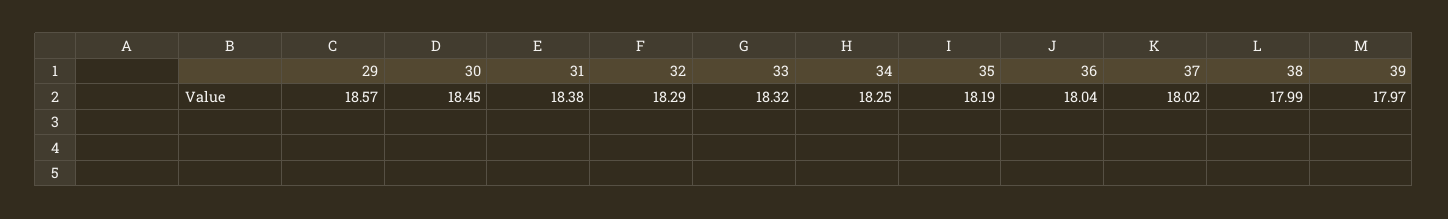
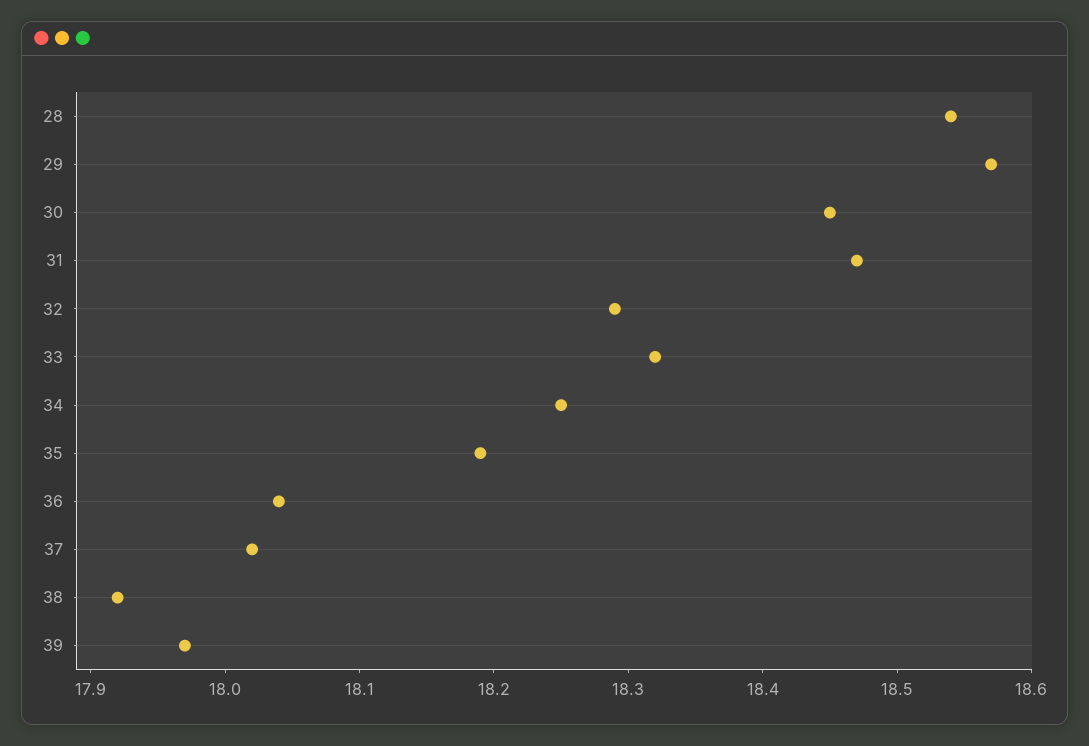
31: 18.38 -> 18.47
38: 17.99 -> 17.92
28: none -> 18.54

